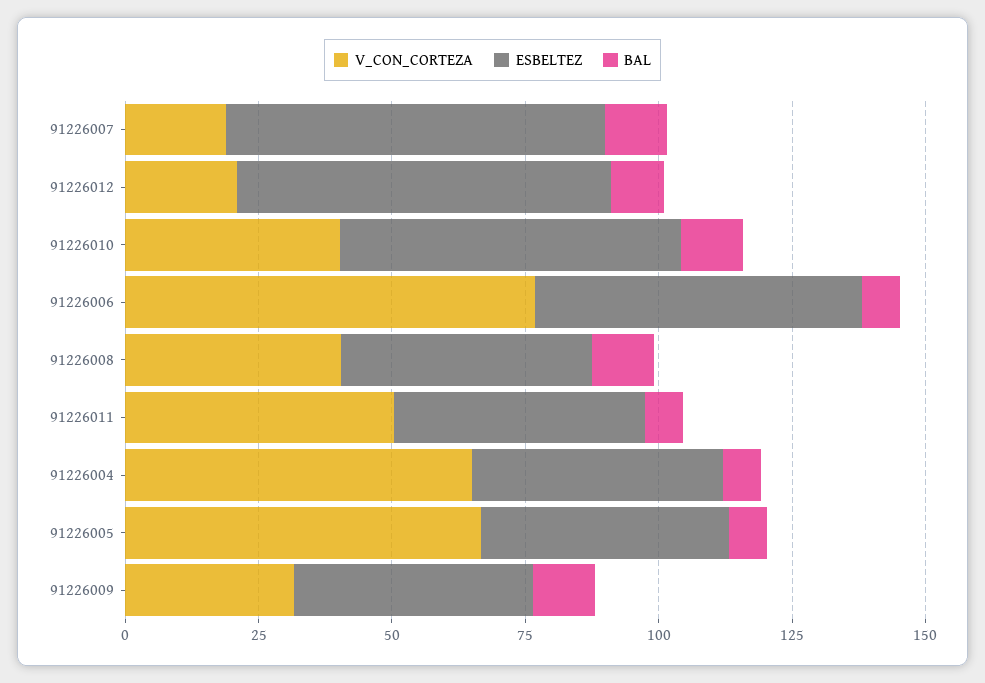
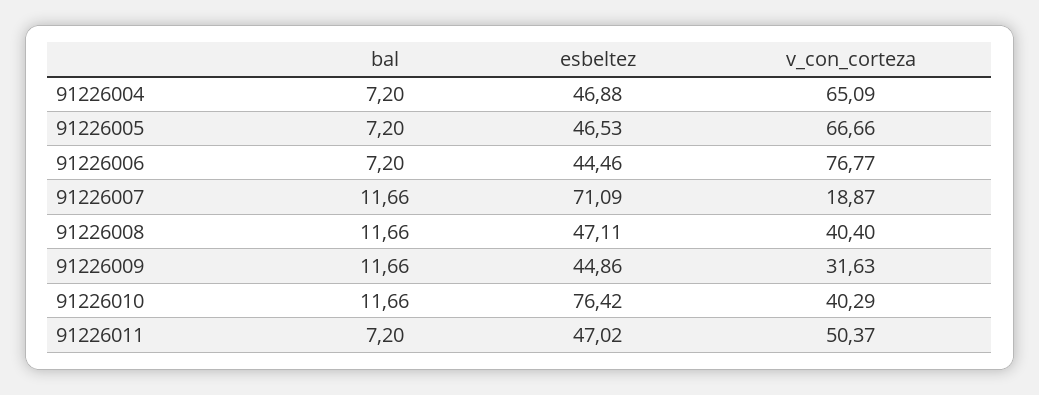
V_CON_CORTEZA, 91226012: 20 -> none
ESBELTEZ, 91226012: 70 -> none
BAL, 91226012: 10 -> none
ESBELTEZ, 91226010: 65 -> 76.42
ESBELTEZ, 91226006: 60 -> 44.46

